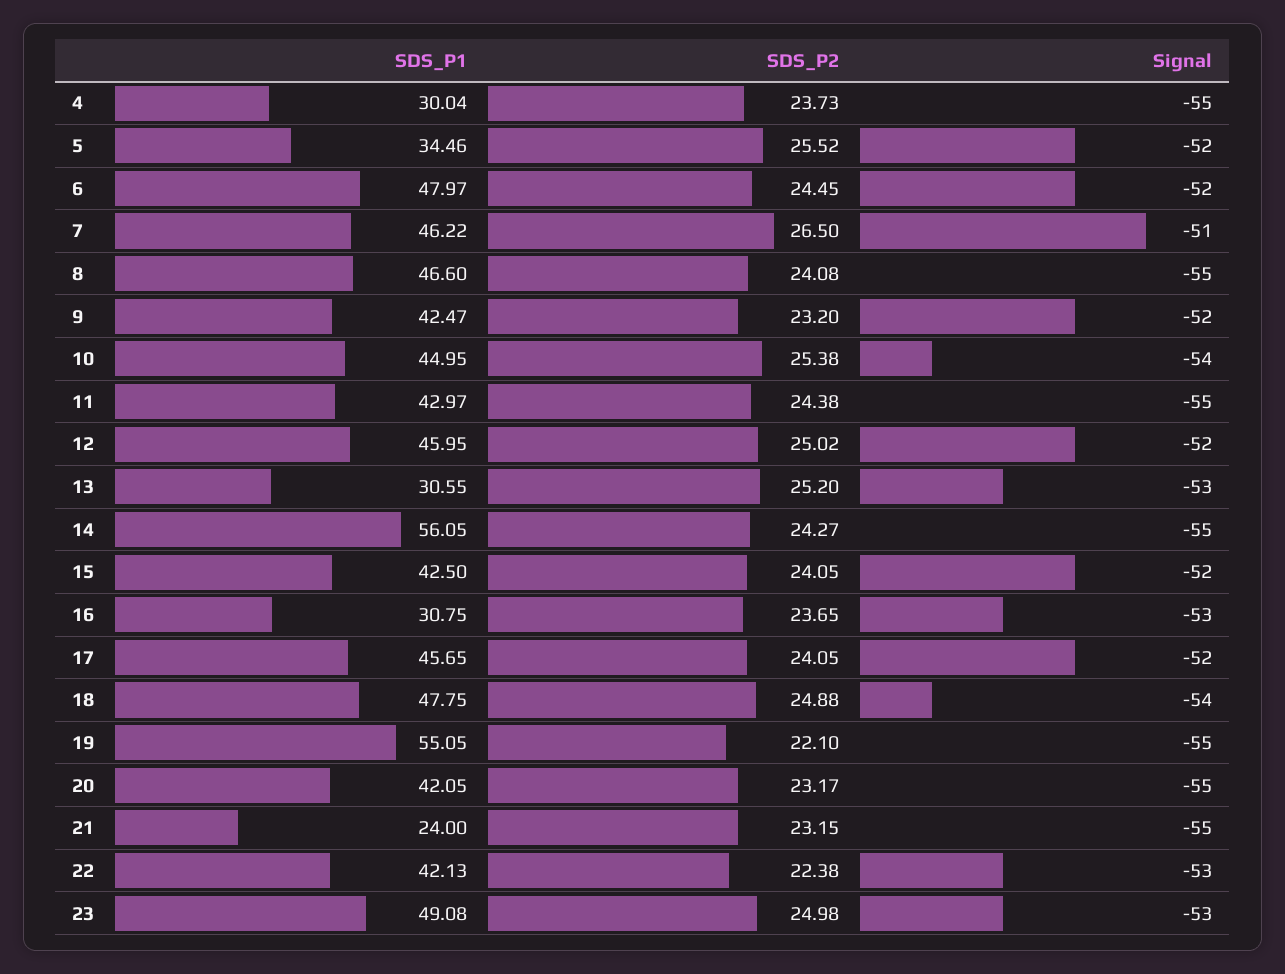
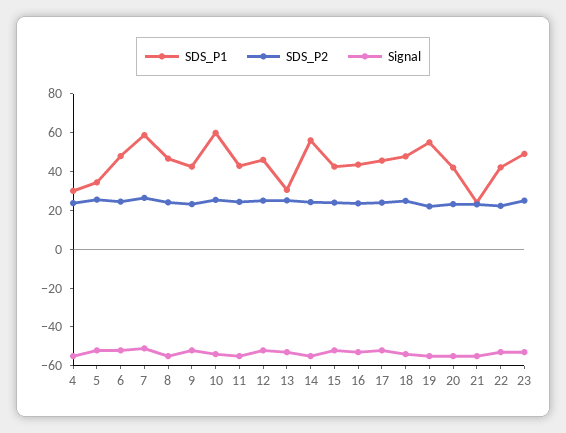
SDS_P1, 7: 46.22 -> 60
SDS_P1, 10: 44.95 -> 60
SDS_P1, 16: 30.75 -> 45

